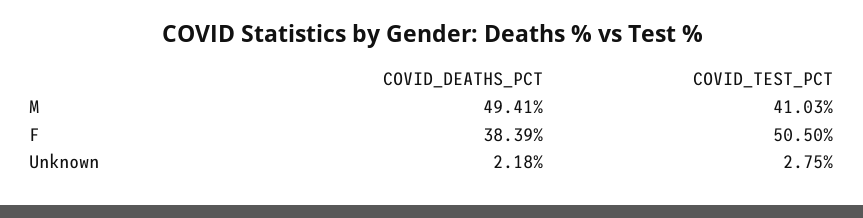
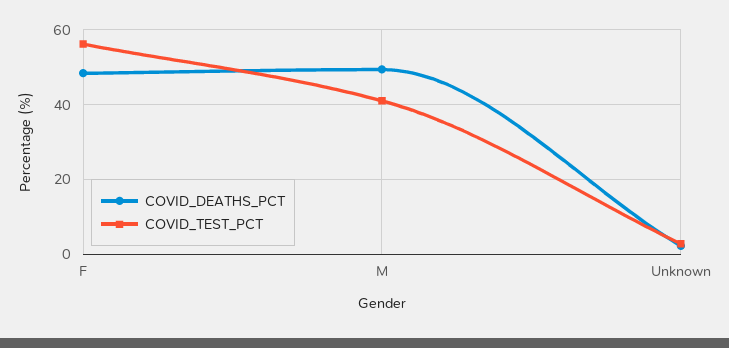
COVID_DEATHS_PCT, F: 38.39 -> 48
COVID_TEST_PCT, F: 50.5 -> 56

